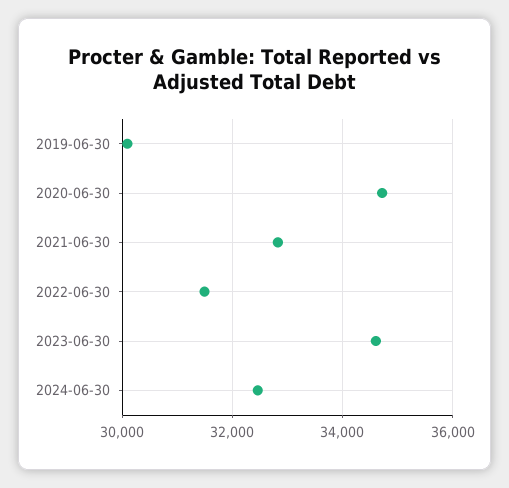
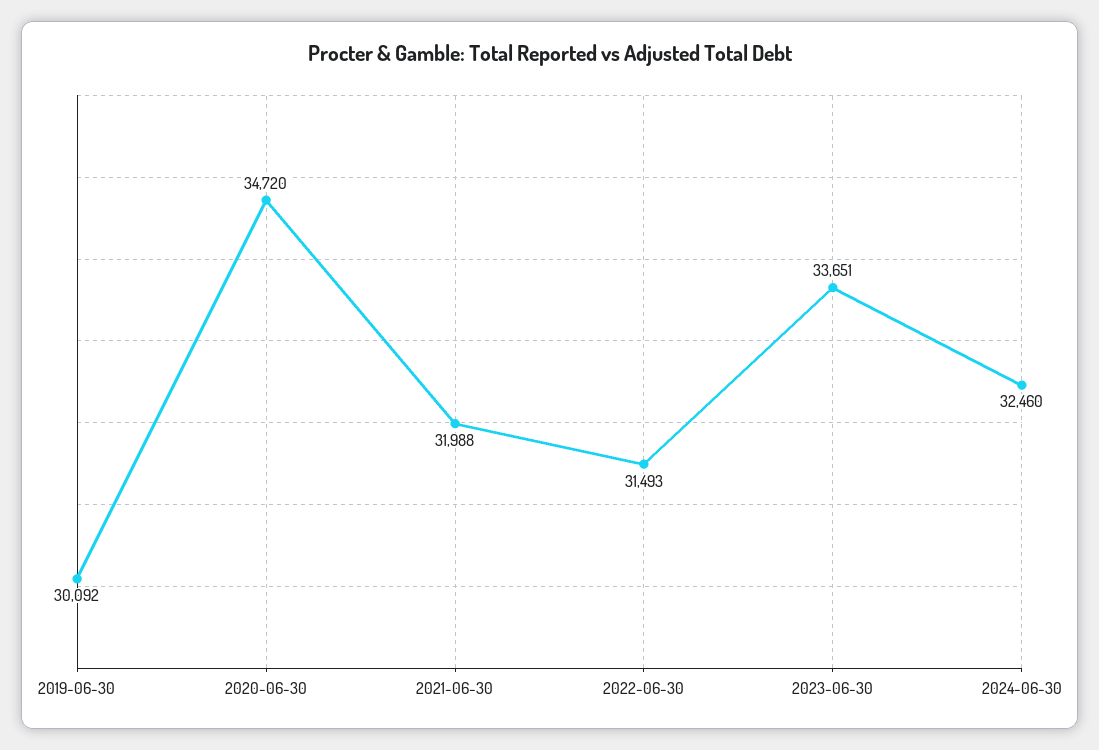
2021-06-30: 32800 -> 31988
2023-06-30: 34600 -> 33651

